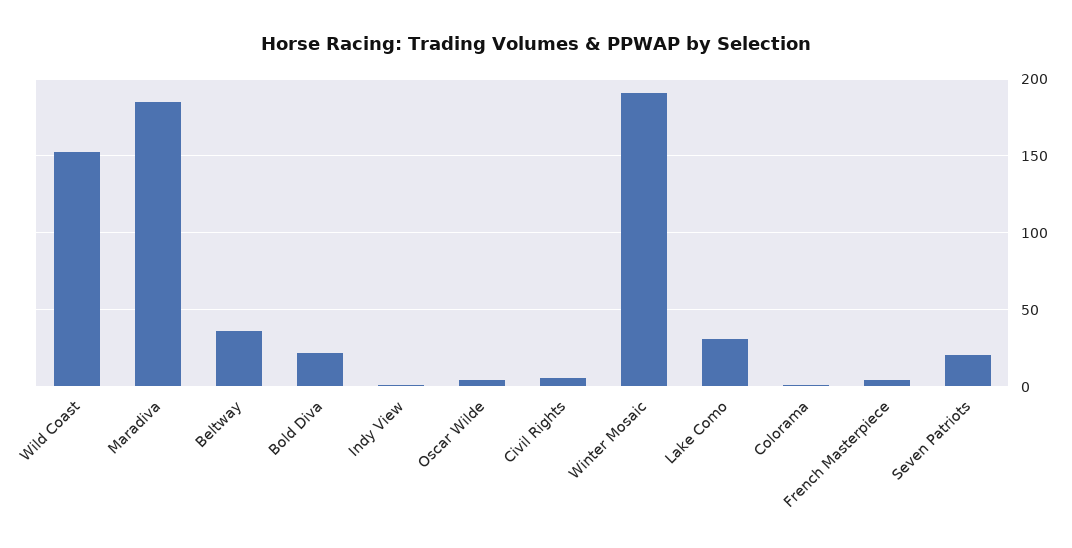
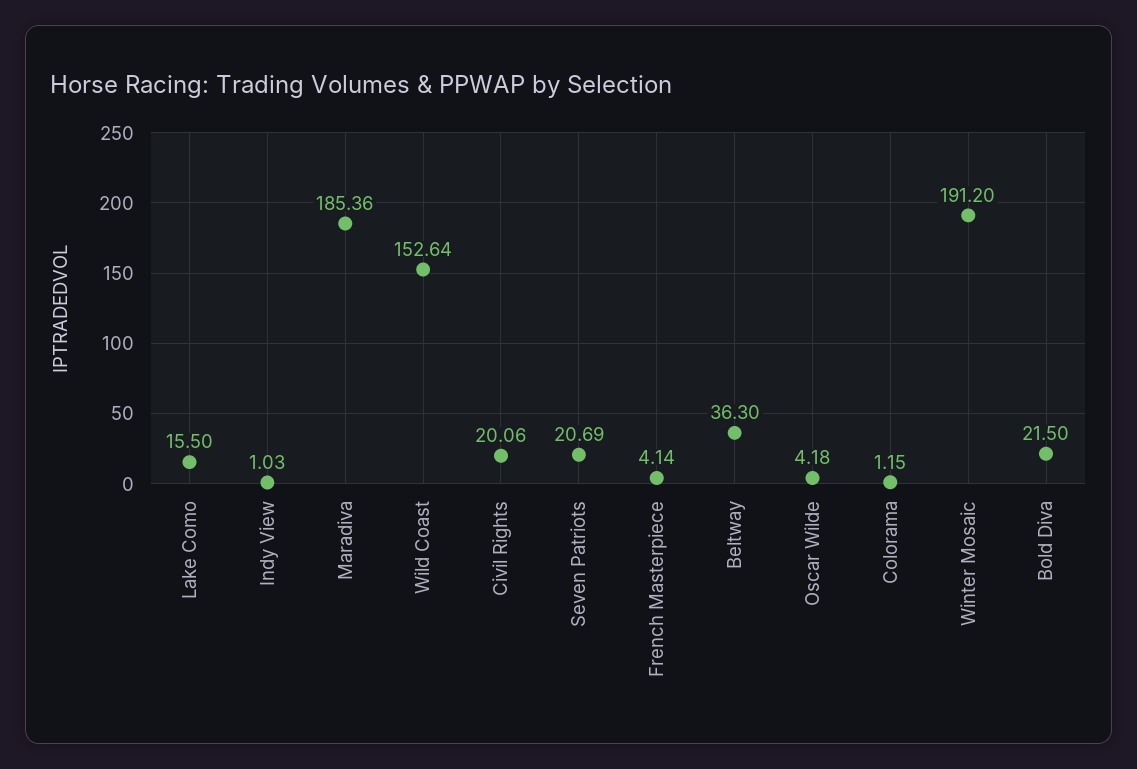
Civil Rights: 5 -> 20.06
Lake Como: 30 -> 15.5

